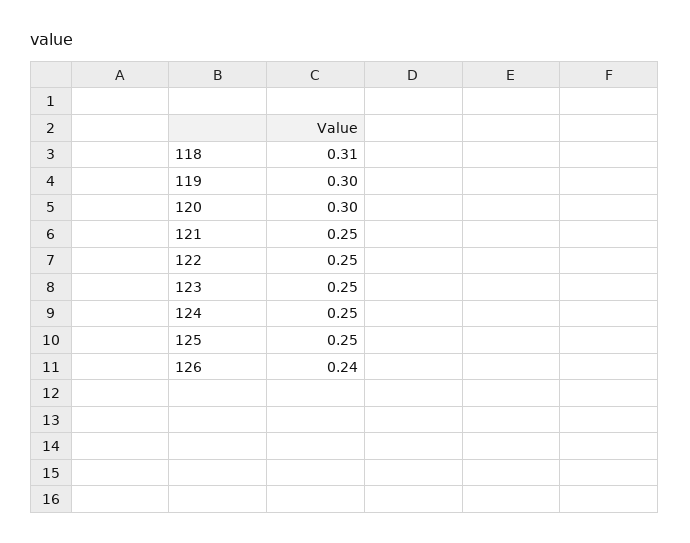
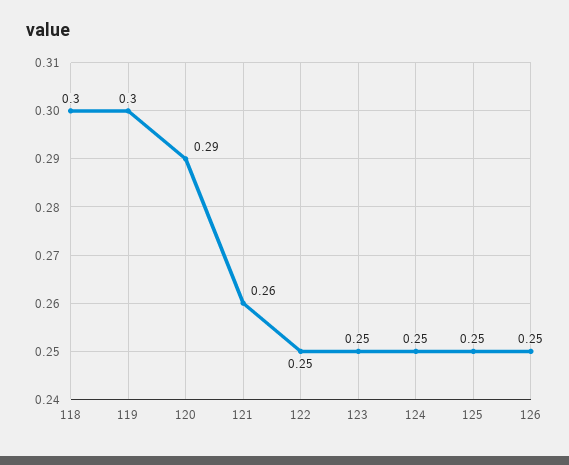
118: 0.31 -> 0.3
120: 0.3 -> 0.29
121: 0.25 -> 0.26
126: 0.24 -> 0.25

